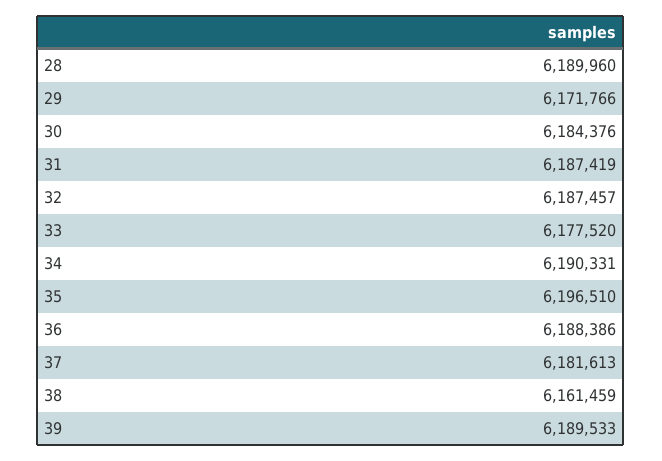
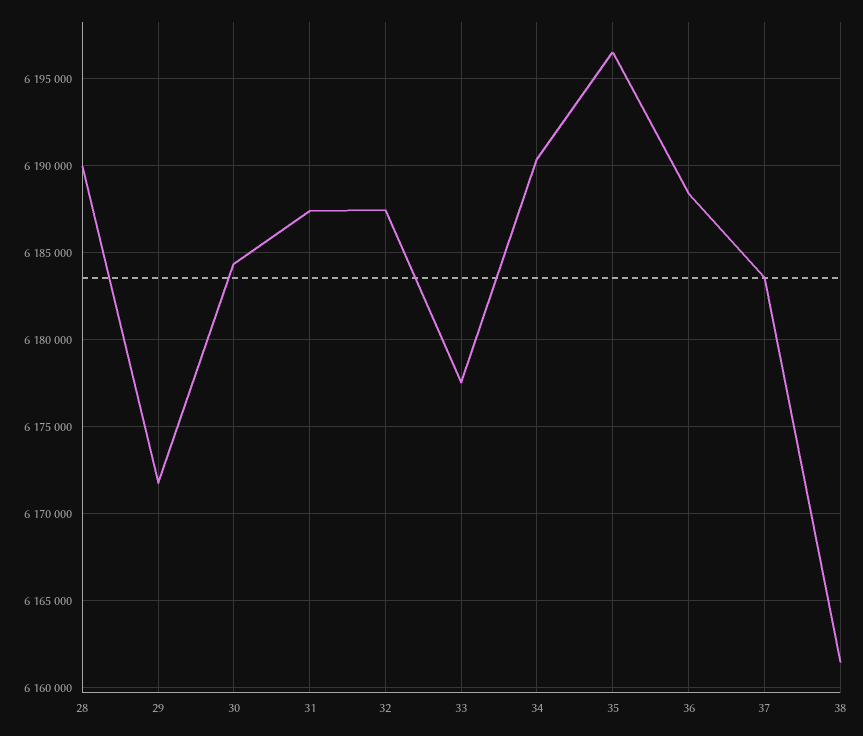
37: 6181613 -> 6183500
39: 6189533 -> none

